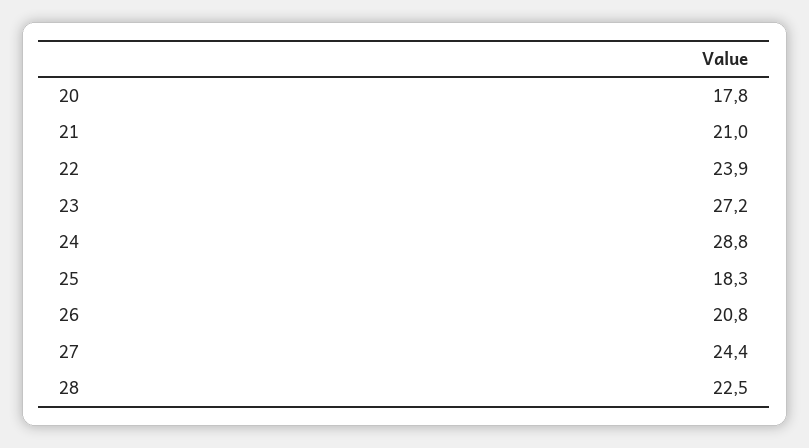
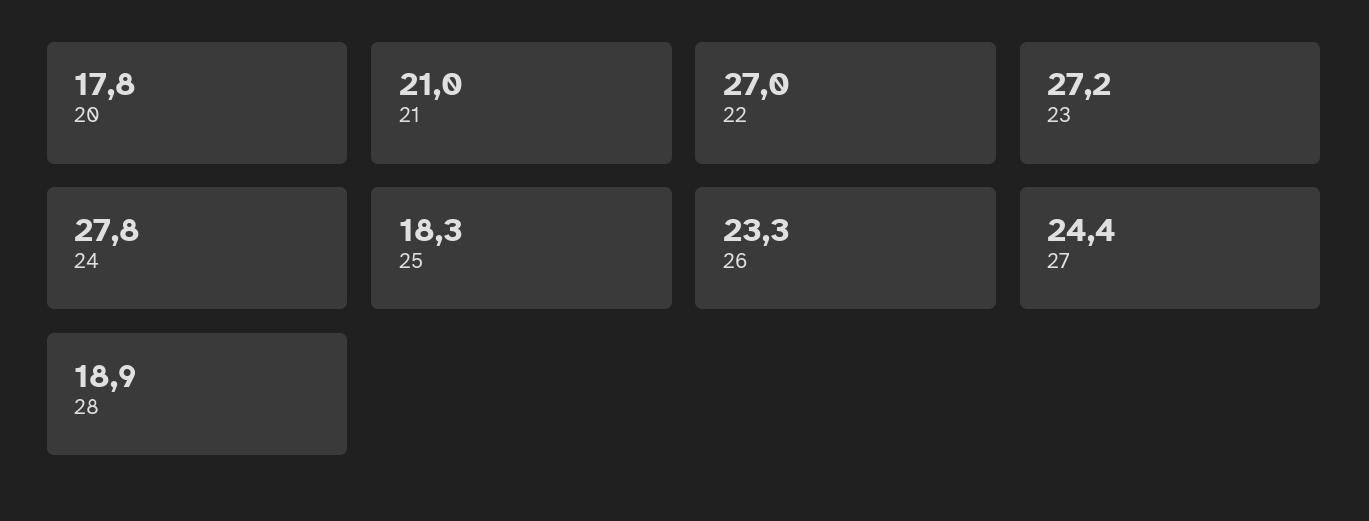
22: 23.9 -> 27
24: 28.8 -> 27.8
26: 20.8 -> 23.3
28: 22.5 -> 18.9

